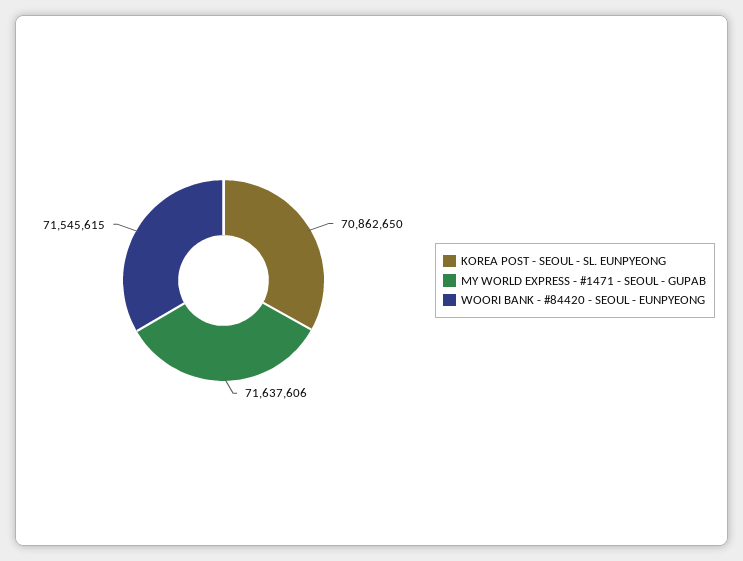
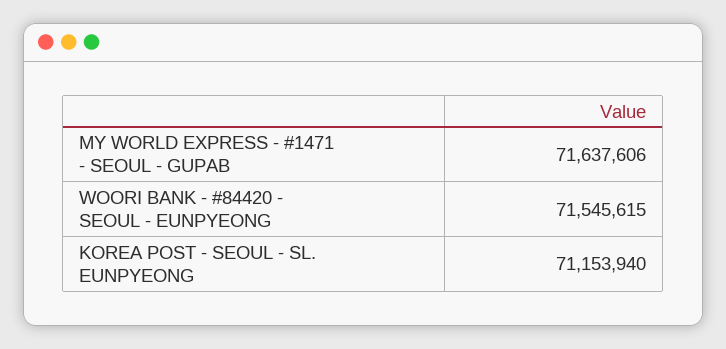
KOREA POST - SEOUL - SL. EUNPYEONG: 70862650 -> 71153940

